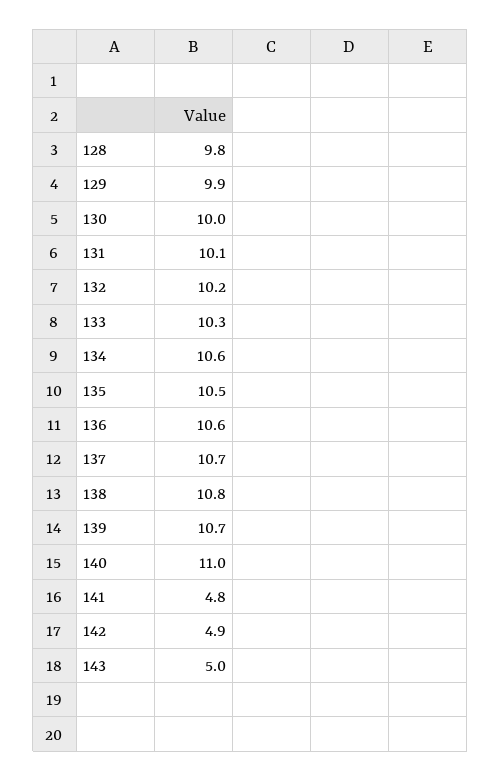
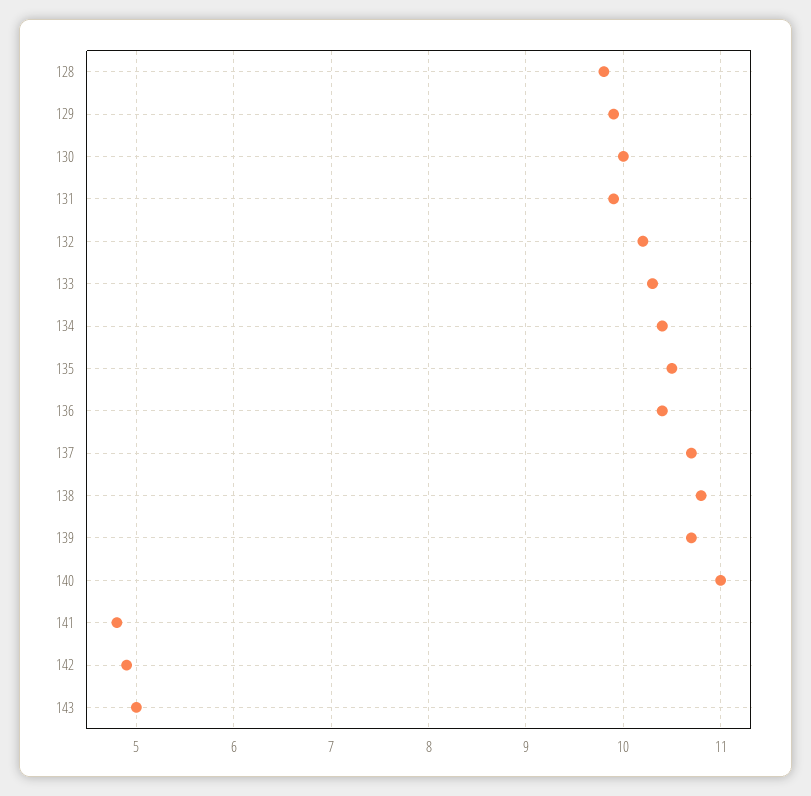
131: 10.1 -> 9.9
134: 10.6 -> 10.4
136: 10.6 -> 10.4

